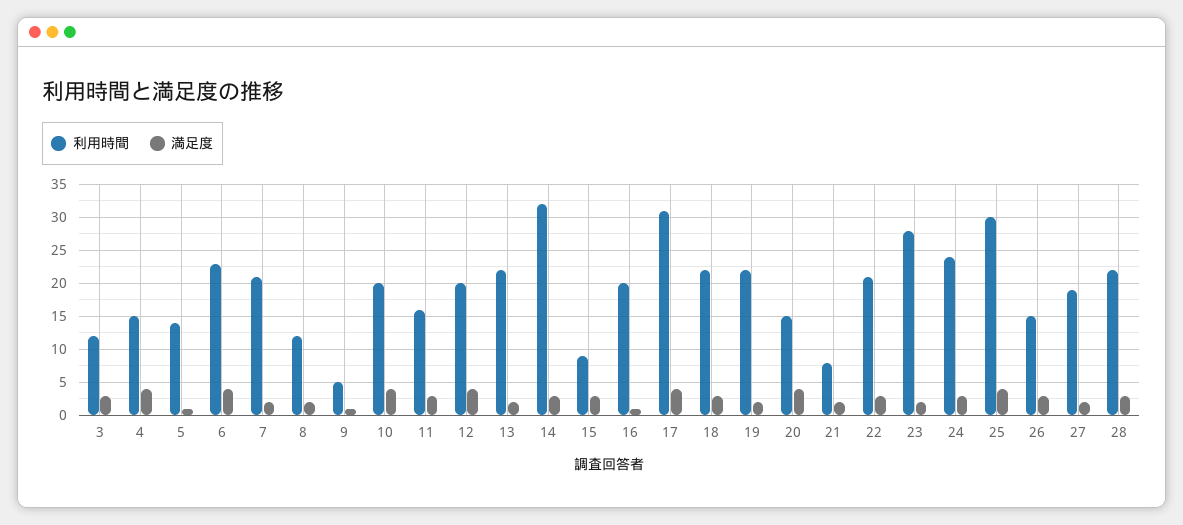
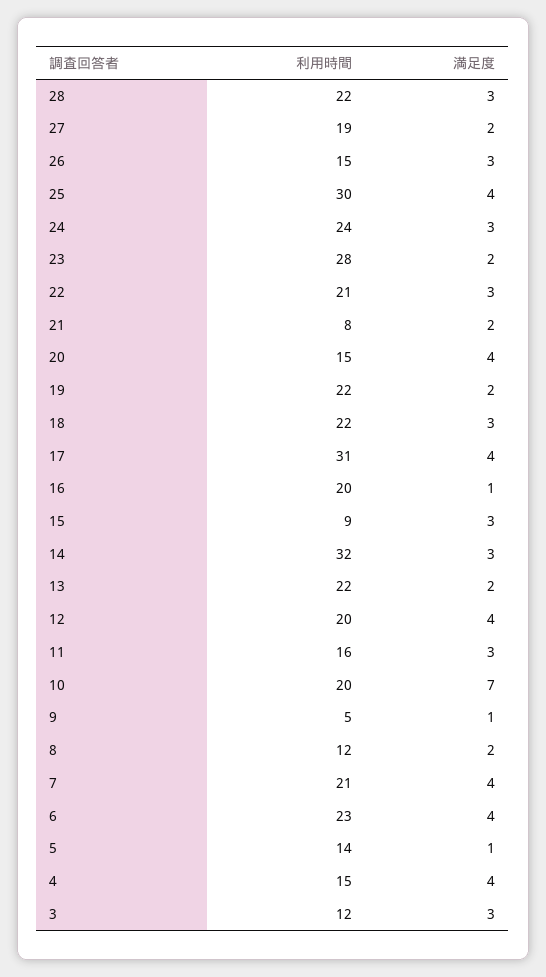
満足度, 7: 2 -> 4
満足度, 10: 4 -> 7

